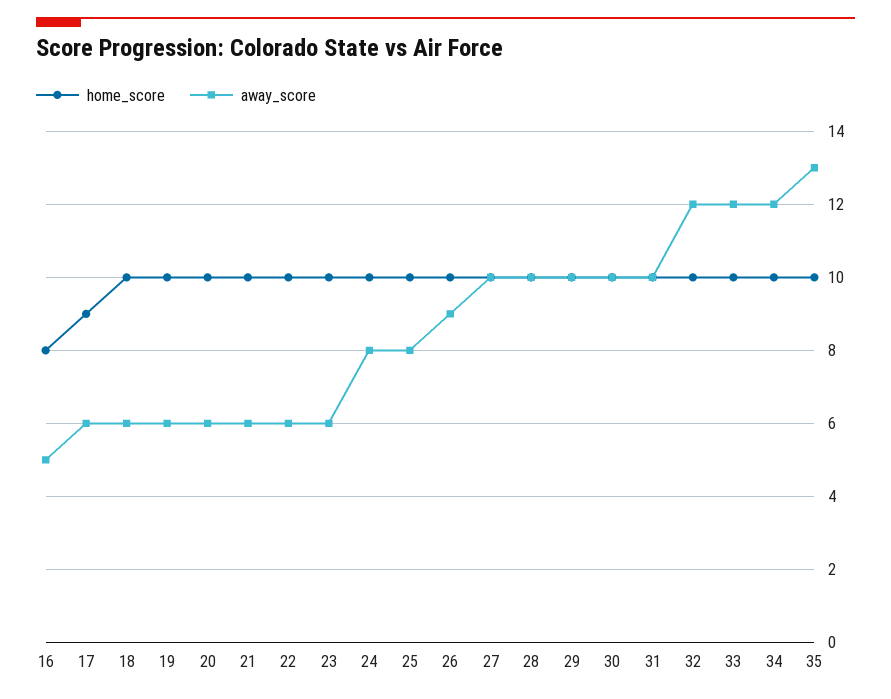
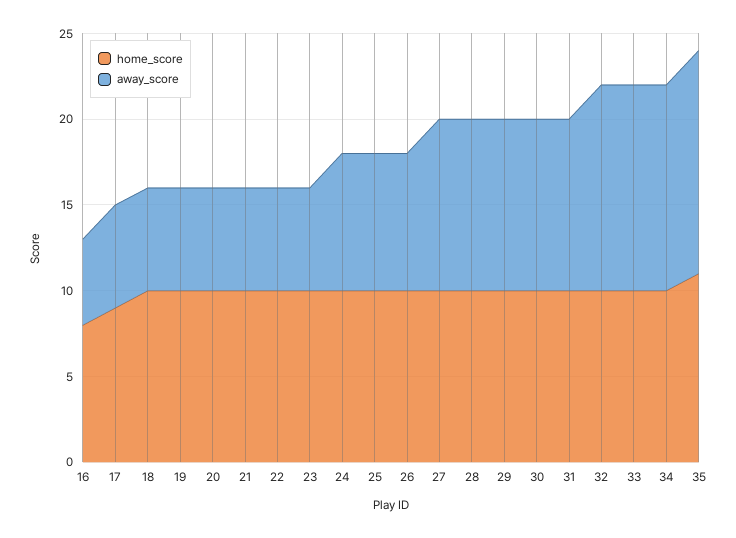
away_score, 26: 9 -> 8
home_score, 35: 10 -> 11

